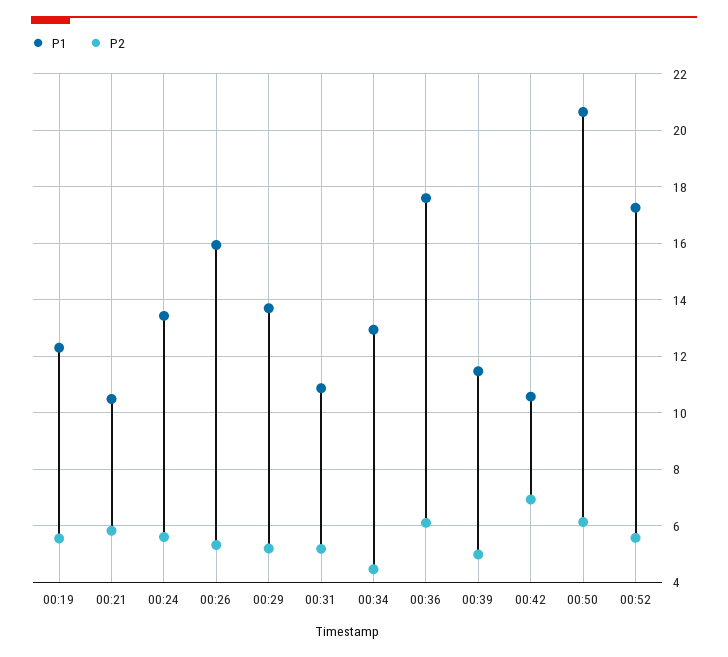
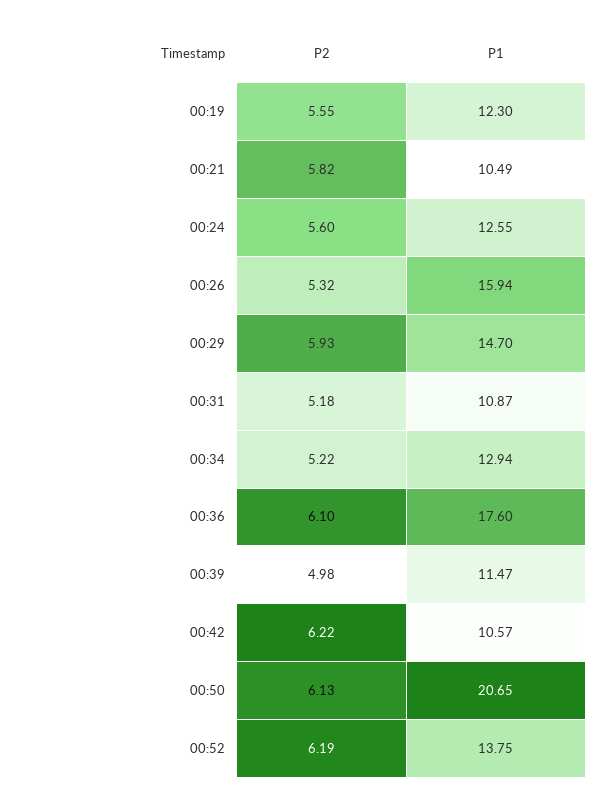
P1, 00:24: 13.5 -> 12.55
P1, 00:29: 13.75 -> 14.7
P2, 00:29: 5.25 -> 5.93
P2, 00:34: 4.5 -> 5.22
P2, 00:42: 7 -> 6.22
P1, 00:52: 17.25 -> 13.75
P2, 00:52: 5.5 -> 6.19

